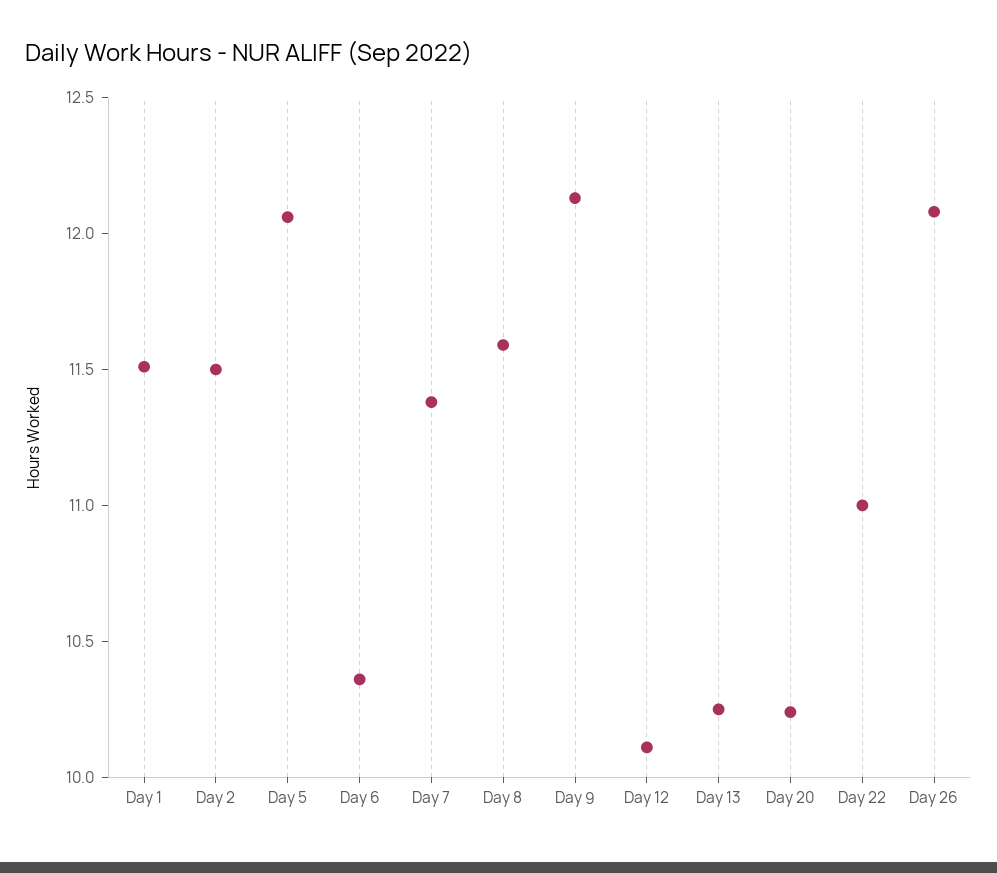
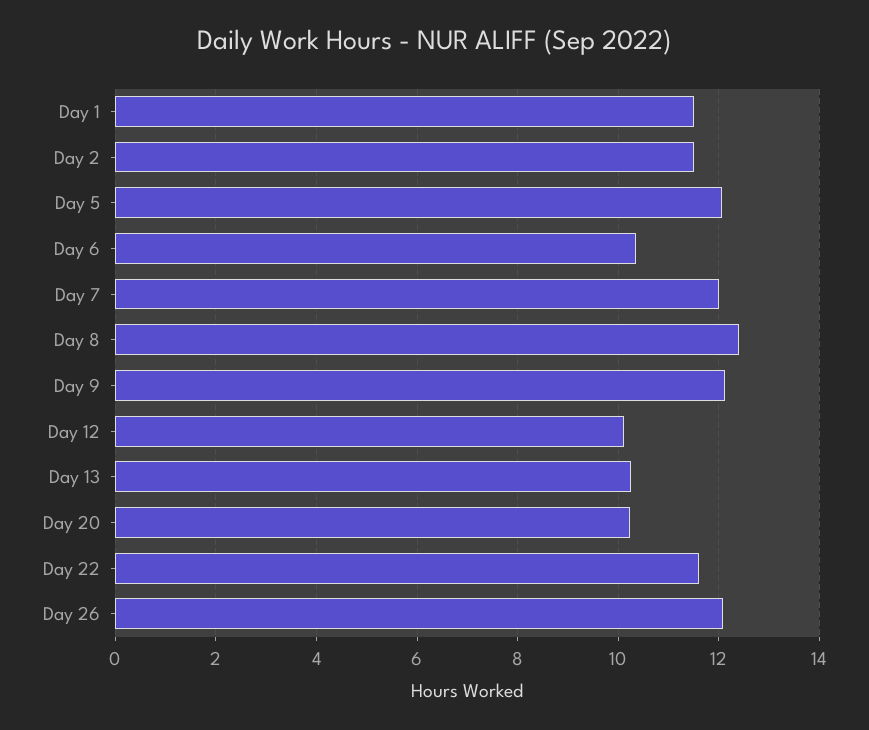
Day 7: 11.4 -> 12
Day 8: 11.6 -> 12.4
Day 22: 11 -> 11.6

